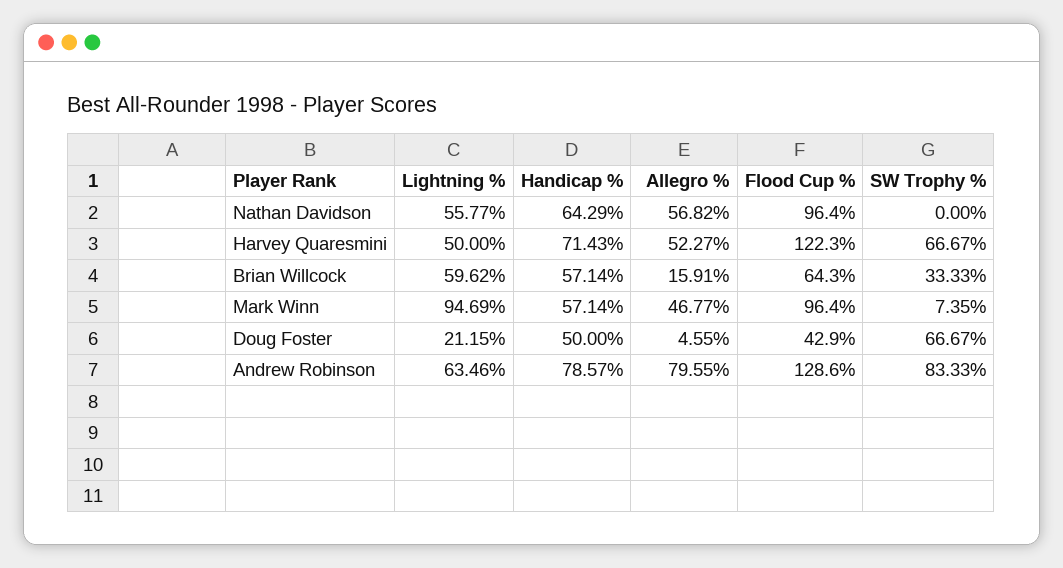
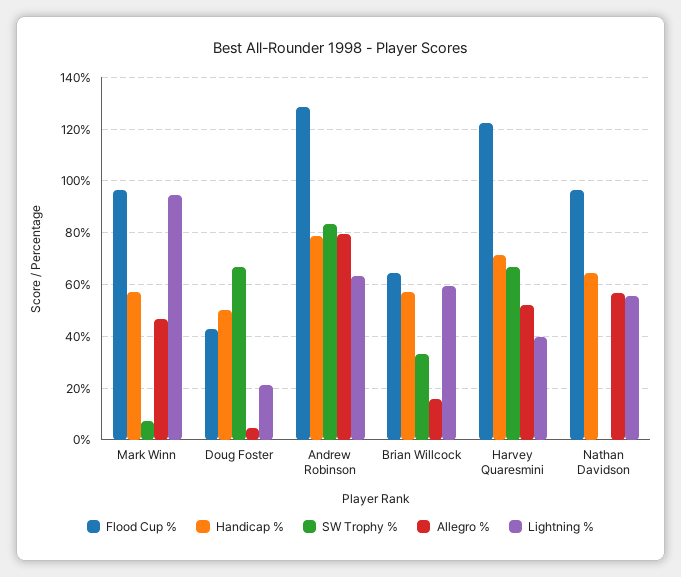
Lightning %, Harvey Quaresmini: 50 -> 40

